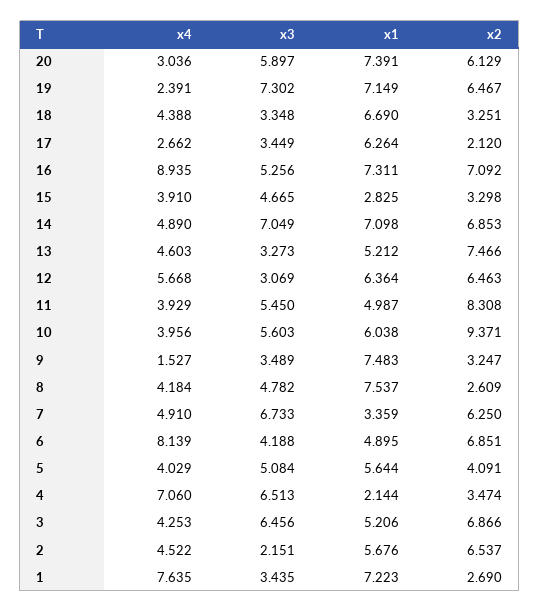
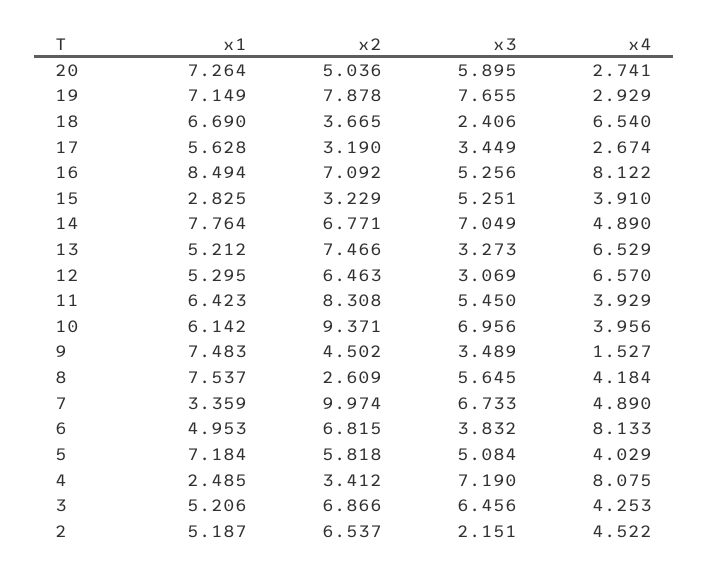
x4, 20: 3.036 -> 2.741
x3, 20: 5.897 -> 5.895
x1, 20: 7.391 -> 7.264
x2, 20: 6.129 -> 5.036
x4, 19: 2.391 -> 2.929
x3, 19: 7.302 -> 7.655
x2, 19: 6.467 -> 7.878
x4, 18: 4.388 -> 6.54
x3, 18: 3.348 -> 2.406
x2, 18: 3.251 -> 3.665
x4, 17: 2.662 -> 2.674
x1, 17: 6.264 -> 5.628
x2, 17: 2.12 -> 3.19
x4, 16: 8.935 -> 8.122
x1, 16: 7.311 -> 8.494
x3, 15: 4.665 -> 5.251
x2, 15: 3.298 -> 3.229
x1, 14: 7.098 -> 7.764
x2, 14: 6.853 -> 6.771
x4, 13: 4.603 -> 6.529
x4, 12: 5.668 -> 6.57
x1, 12: 6.364 -> 5.295
x1, 11: 4.987 -> 6.423
x3, 10: 5.603 -> 6.956
x1, 10: 6.038 -> 6.142
x2, 9: 3.247 -> 4.502
x3, 8: 4.782 -> 5.645
x4, 7: 4.91 -> 4.89
x2, 7: 6.25 -> 9.974
x4, 6: 8.139 -> 8.133
x3, 6: 4.188 -> 3.832
x1, 6: 4.895 -> 4.953
x2, 6: 6.851 -> 6.815
x1, 5: 5.644 -> 7.184
x2, 5: 4.091 -> 5.818
x4, 4: 7.06 -> 8.075
x3, 4: 6.513 -> 7.19
x1, 4: 2.144 -> 2.485
x2, 4: 3.474 -> 3.412
x1, 2: 5.676 -> 5.187
x4, 1: 7.635 -> none
x3, 1: 3.435 -> none
x1, 1: 7.223 -> none
x2, 1: 2.69 -> none

